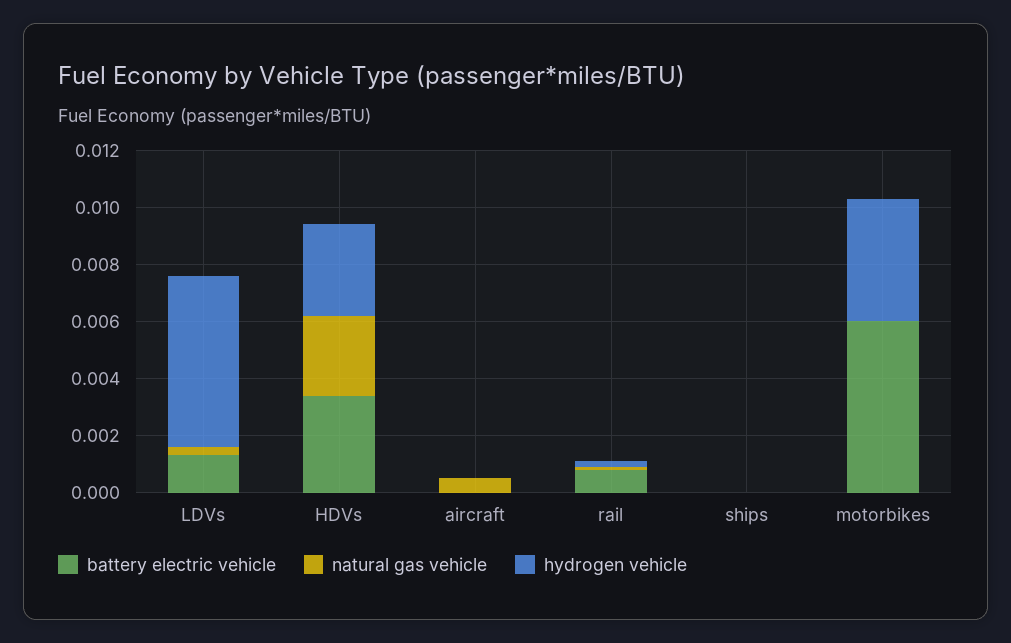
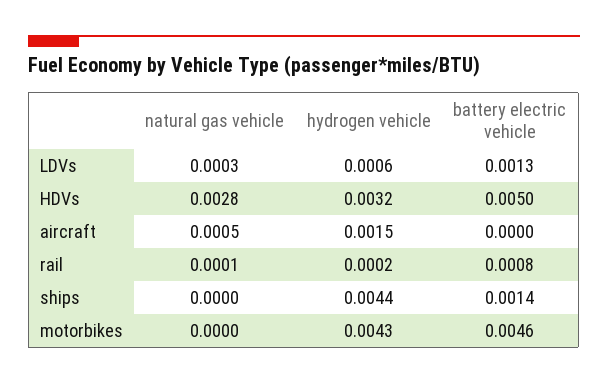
hydrogen vehicle, LDVs: 0.006 -> 0.0006
battery electric vehicle, HDVs: 0.0035 -> 0.005
hydrogen vehicle, aircraft: 0 -> 0.0015
battery electric vehicle, ships: 0 -> 0.0014
hydrogen vehicle, ships: 0 -> 0.0044
battery electric vehicle, motorbikes: 0.006 -> 0.0046

